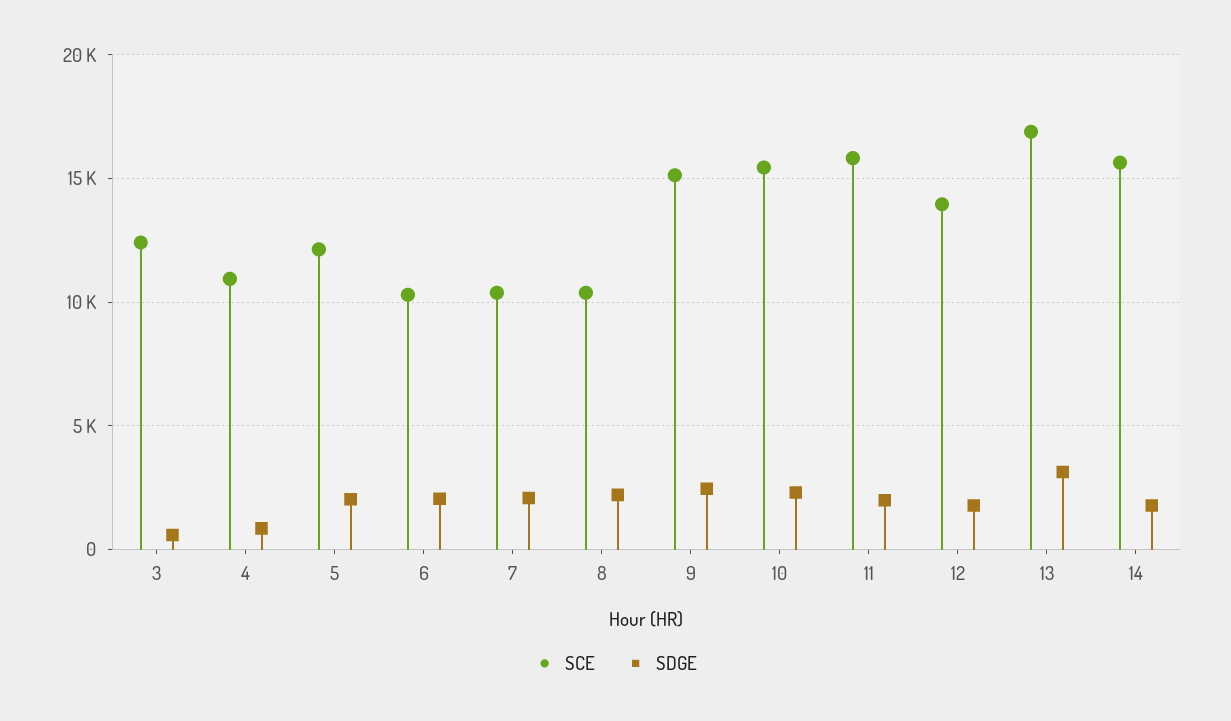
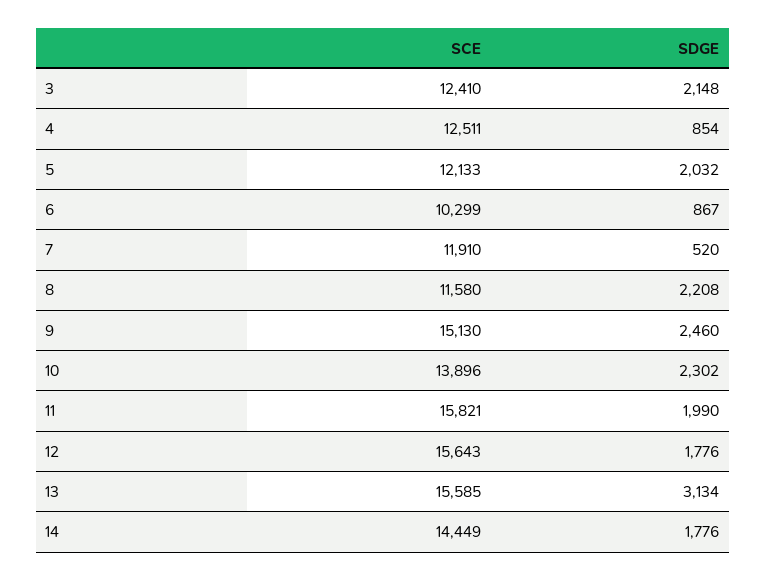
SDGE, 3: 500 -> 2148
SCE, 4: 11000 -> 12511
SDGE, 6: 2000 -> 867
SCE, 7: 10500 -> 11910
SDGE, 7: 2000 -> 520
SCE, 8: 10500 -> 11580
SCE, 10: 15500 -> 13896
SCE, 12: 14000 -> 15643
SCE, 13: 17000 -> 15585
SCE, 14: 15500 -> 14449

